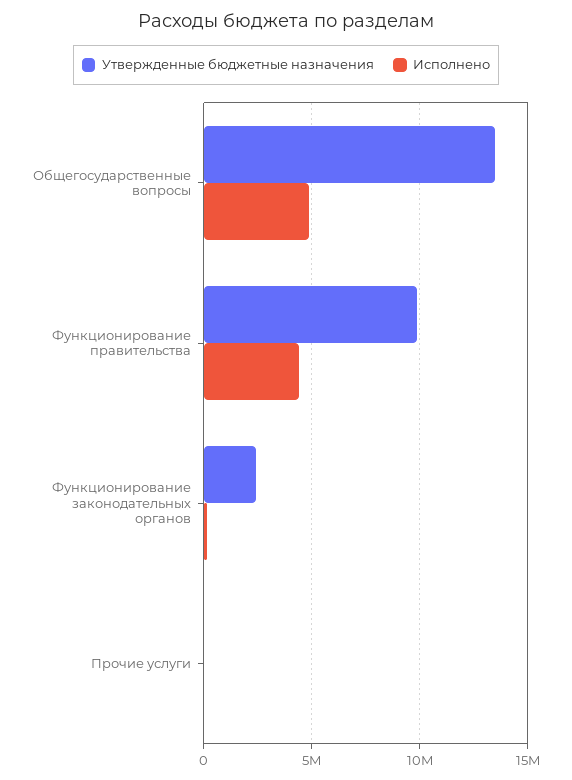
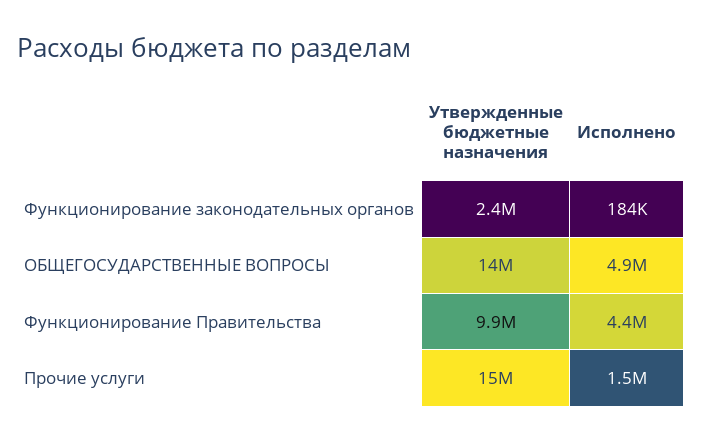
Утвержденные бюджетные назначения, Прочие услуги: 0 -> 15000000
Исполнено, Прочие услуги: 0 -> 1500000

